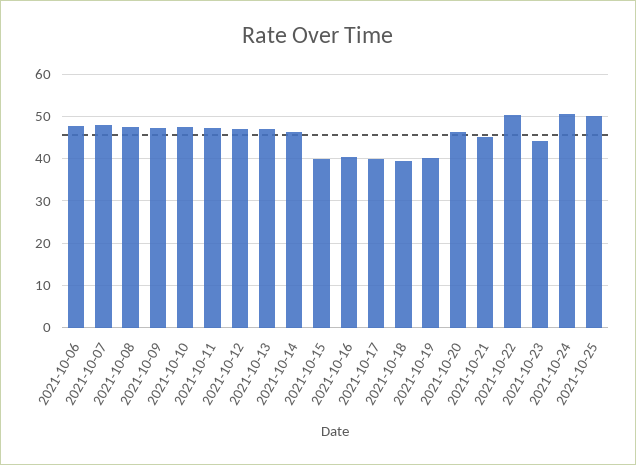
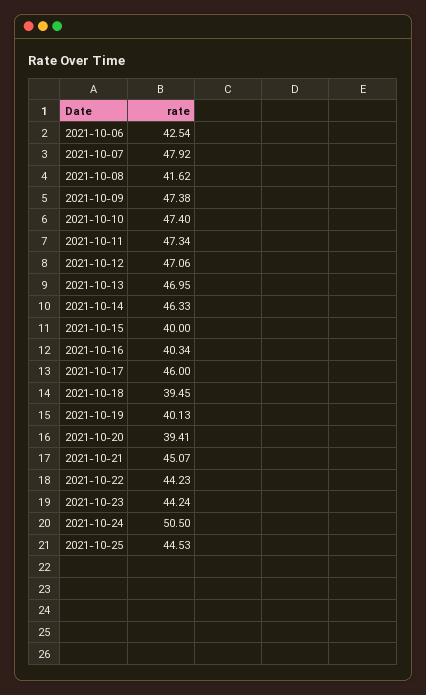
2021-10-06: 48 -> 42.54
2021-10-08: 48 -> 41.62
2021-10-17: 40 -> 46
2021-10-20: 46 -> 39.41
2021-10-22: 50 -> 44.23
2021-10-25: 50 -> 44.53

